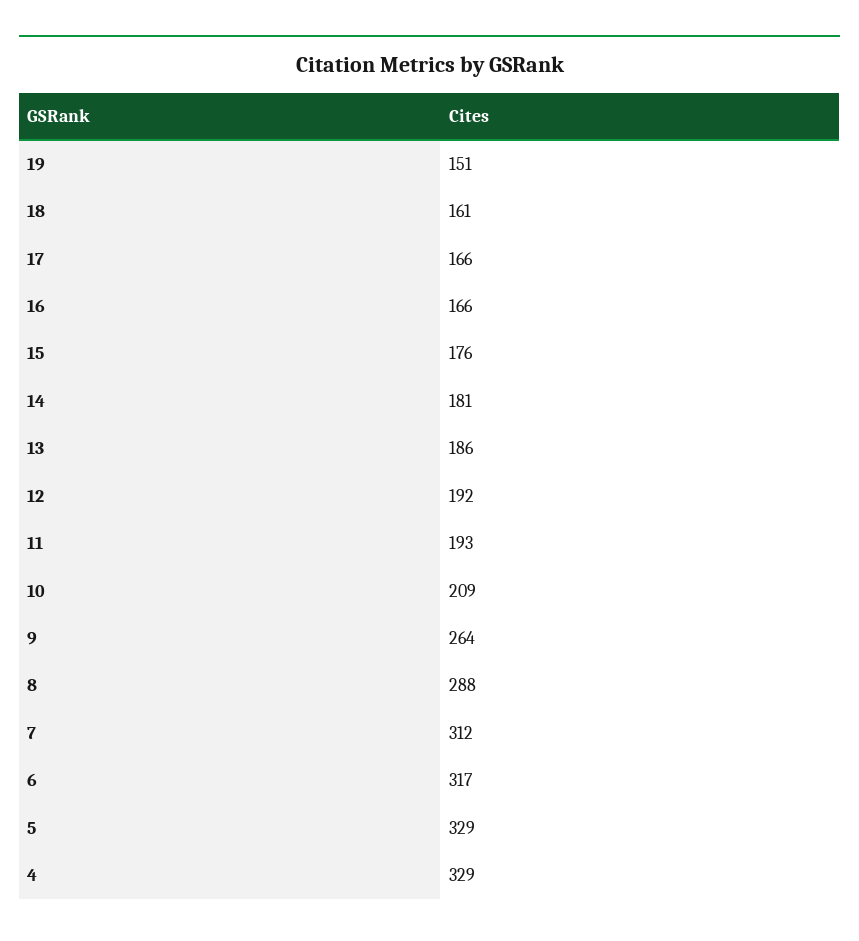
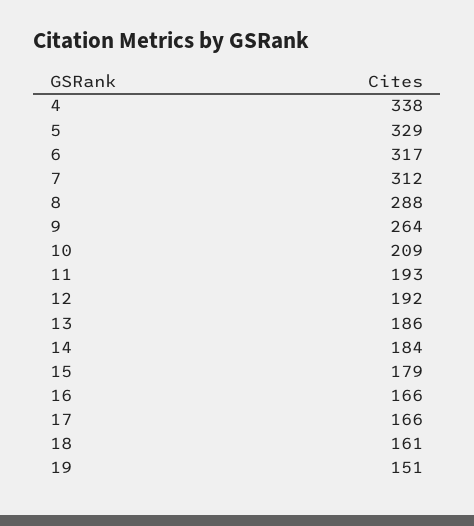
15: 176 -> 179
14: 181 -> 184
4: 329 -> 338

